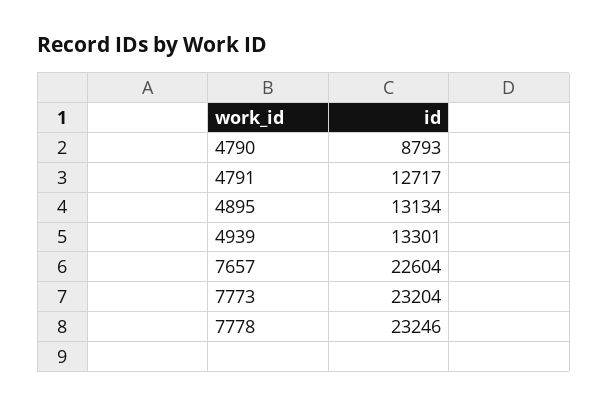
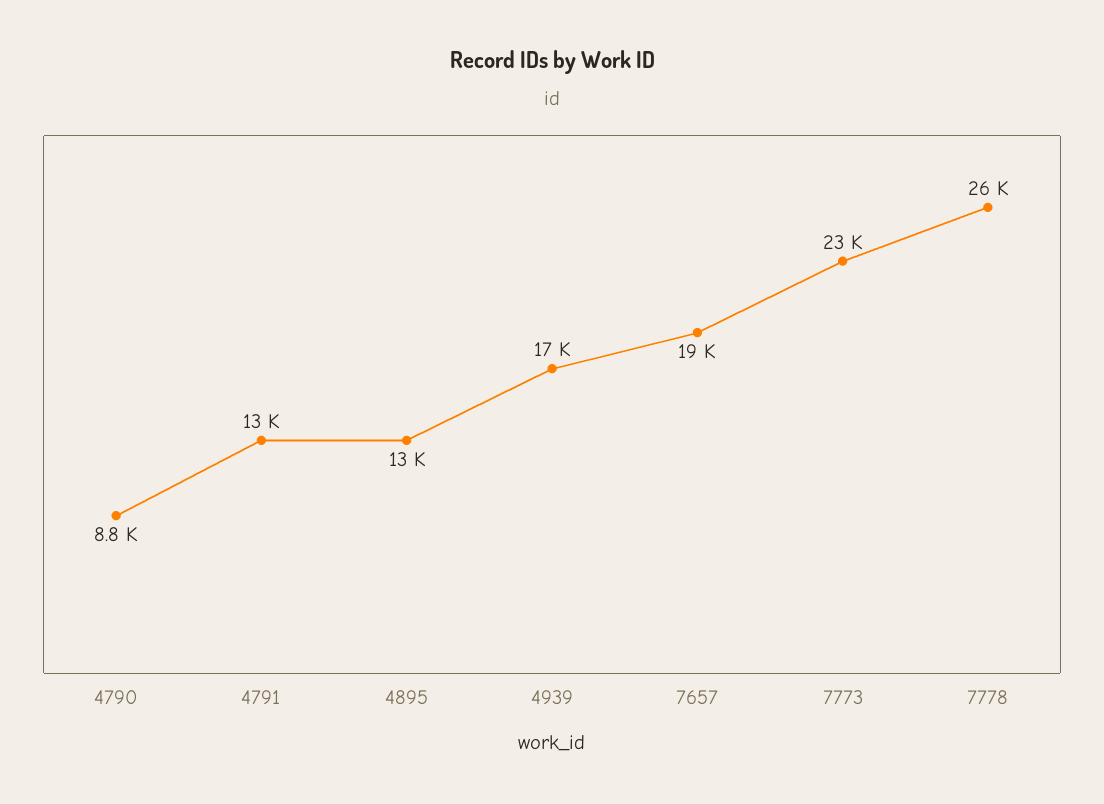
4939: 13301 -> 17000
7657: 22604 -> 19000
7778: 23246 -> 26000

